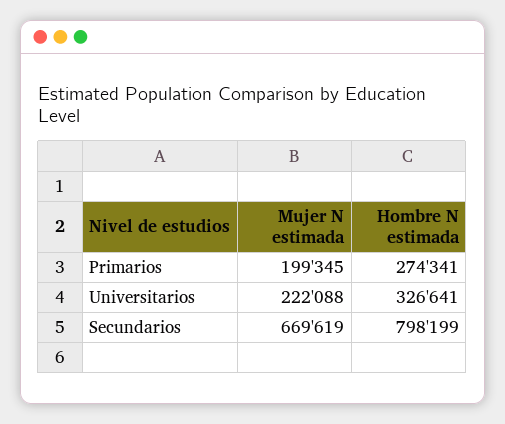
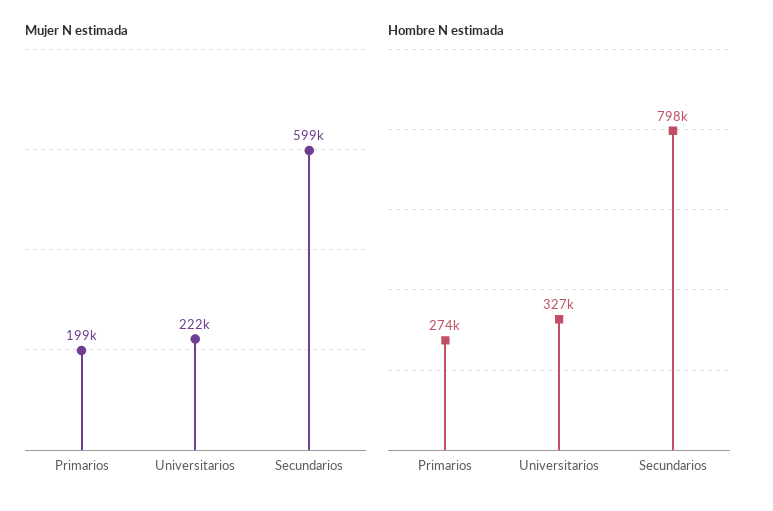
Mujer N estimada, Secundarios: 669619 -> 599000

